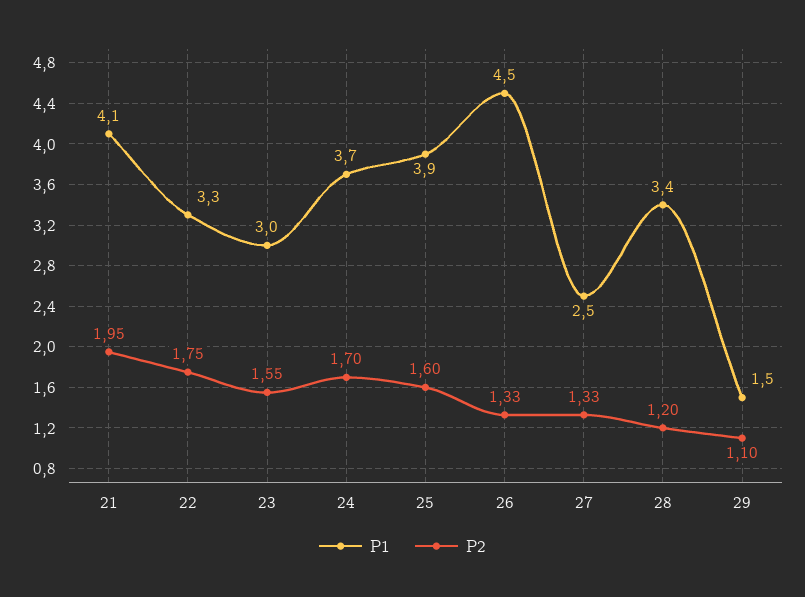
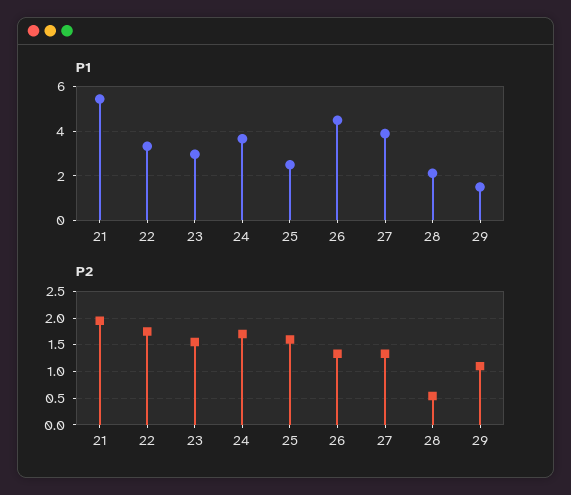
P1, 21: 4.1 -> 5.5
P1, 25: 3.9 -> 2.5
P1, 27: 2.5 -> 4
P1, 28: 3.4 -> 2
P2, 28: 1.2 -> 0.5

